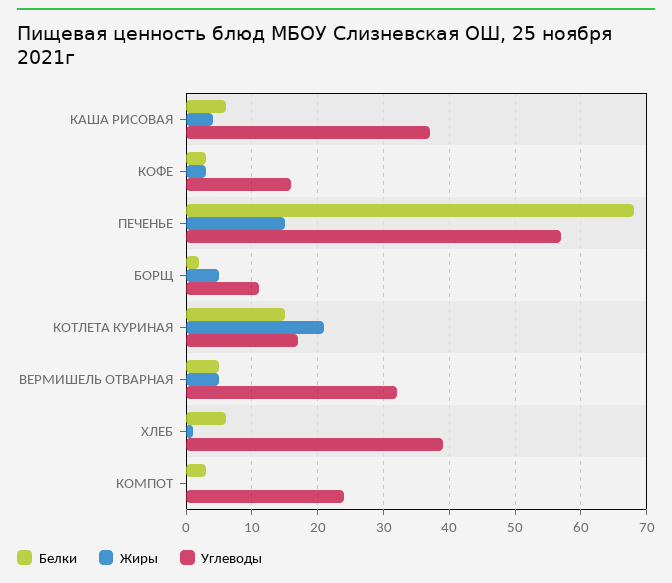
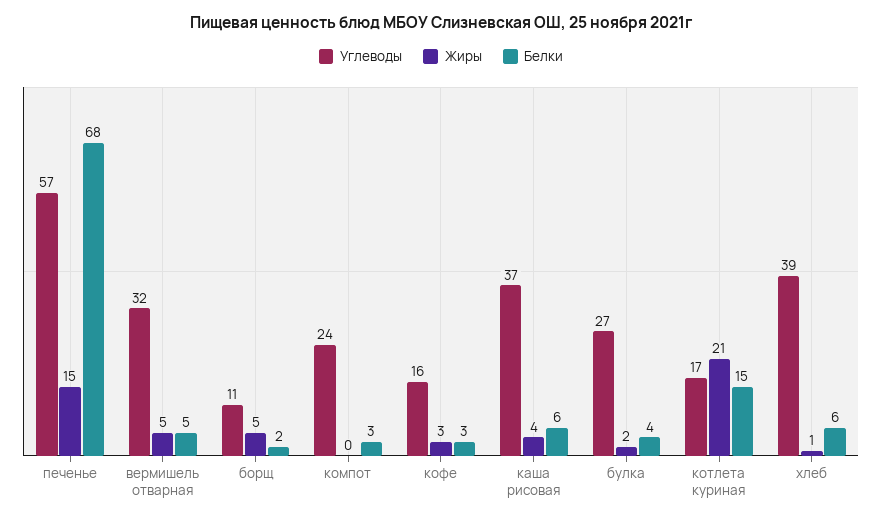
Углеводы, булка: none -> 27
Жиры, булка: none -> 2
Белки, булка: none -> 4

